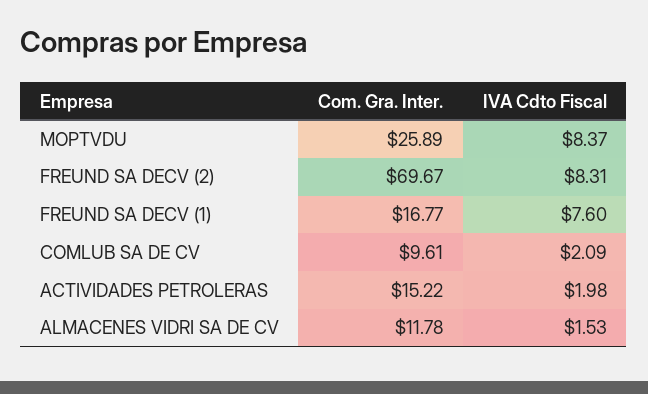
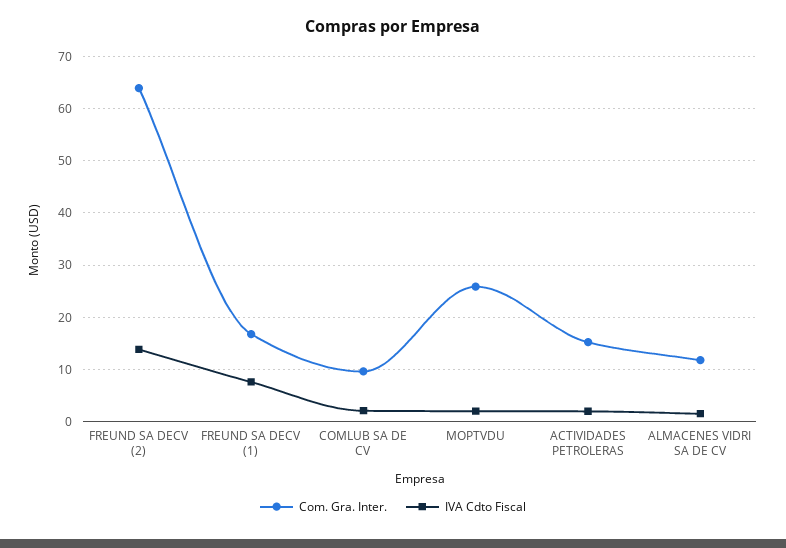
IVA Cdto Fiscal, MOPTVDU: 8.37 -> 2
Com. Gra. Inter., FREUND SA DECV (2): 69.67 -> 64
IVA Cdto Fiscal, FREUND SA DECV (2): 8.31 -> 14

